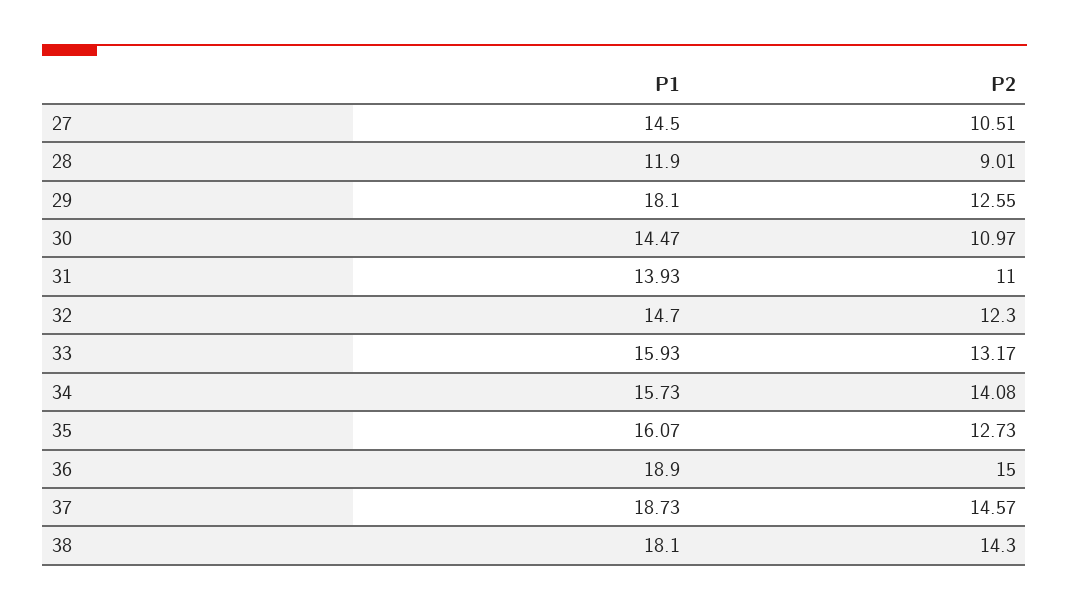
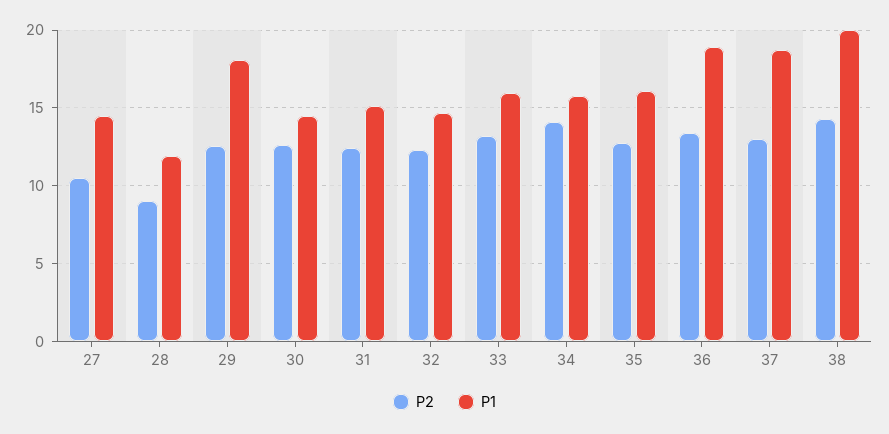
P2, 30: 10.97 -> 12.5
P1, 31: 13.93 -> 15
P2, 31: 11 -> 12.5
P2, 36: 15 -> 13.5
P2, 37: 14.57 -> 13
P1, 38: 18.1 -> 20

